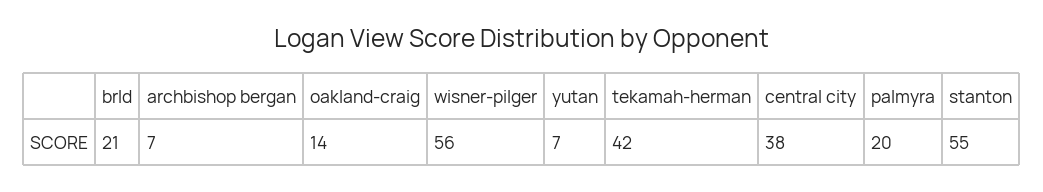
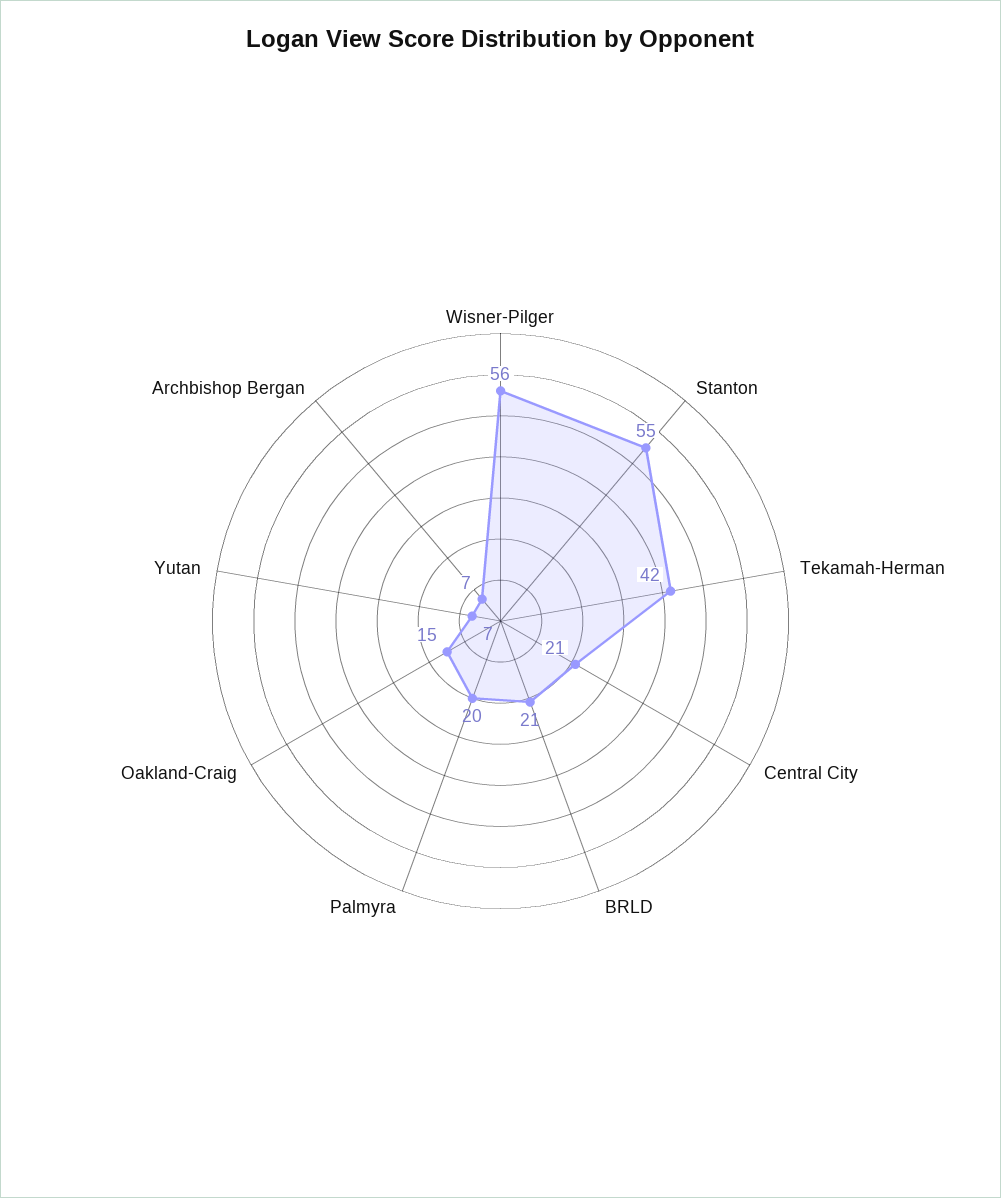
oakland-craig: 14 -> 15
central city: 38 -> 21

